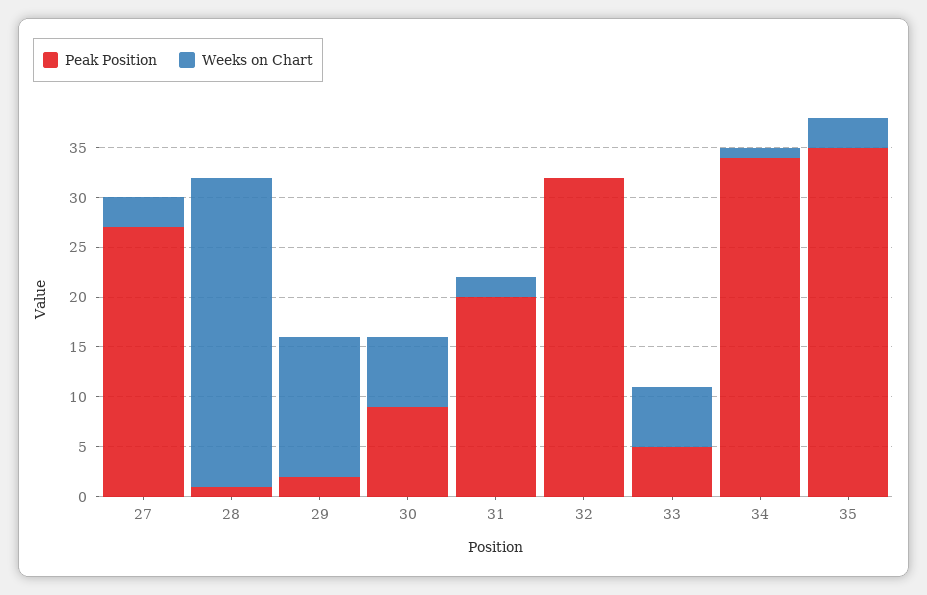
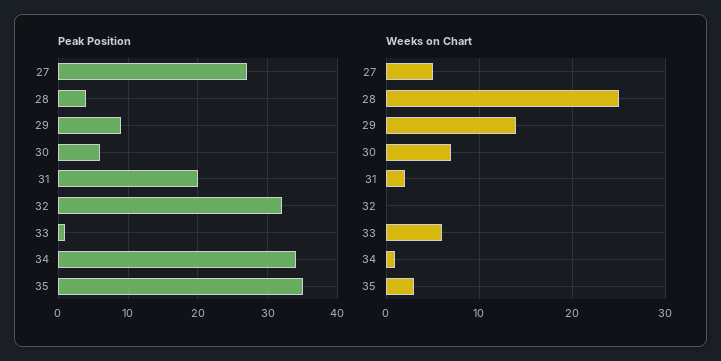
Weeks on Chart, 27: 3 -> 5
Peak Position, 28: 1 -> 4
Weeks on Chart, 28: 31 -> 25
Peak Position, 29: 2 -> 9
Peak Position, 30: 9 -> 6
Peak Position, 33: 5 -> 1

